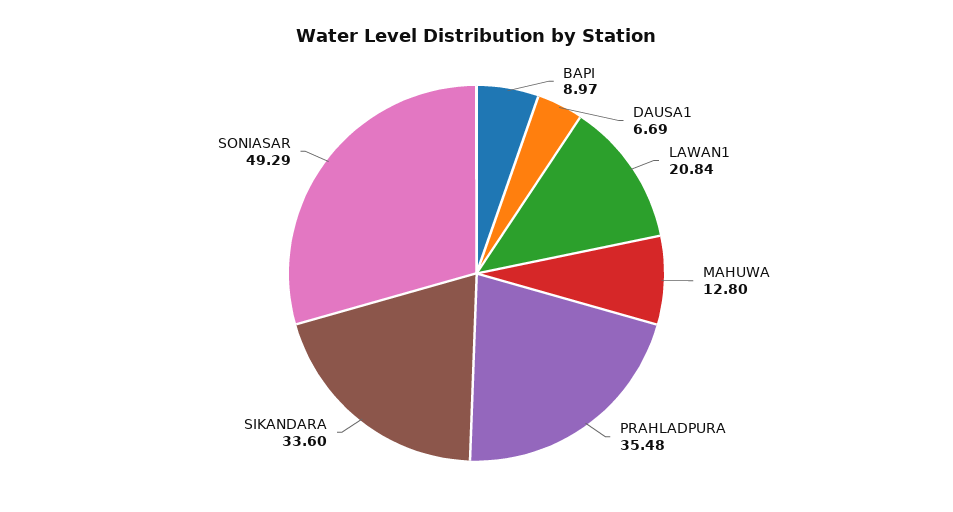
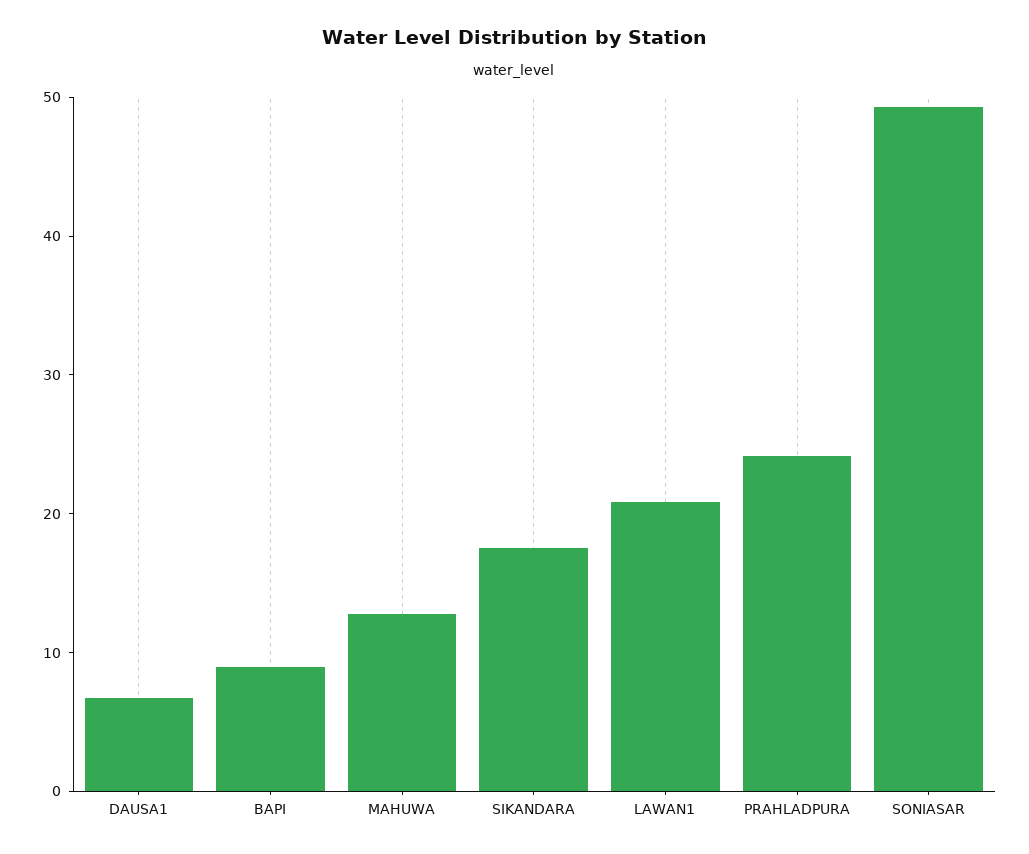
PRAHLADPURA: 35.48 -> 24
SIKANDARA: 33.6 -> 18

